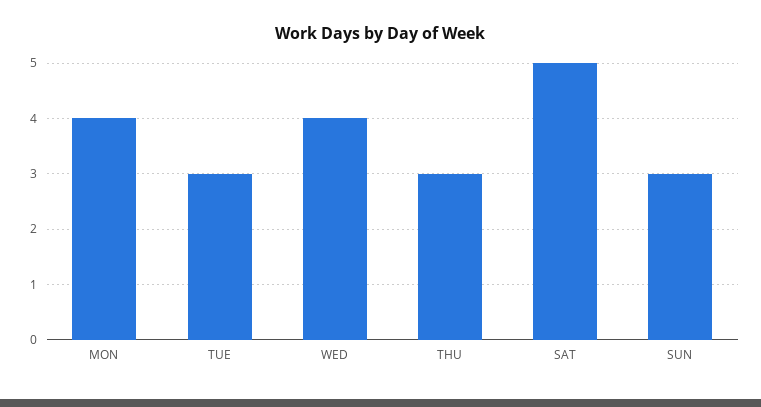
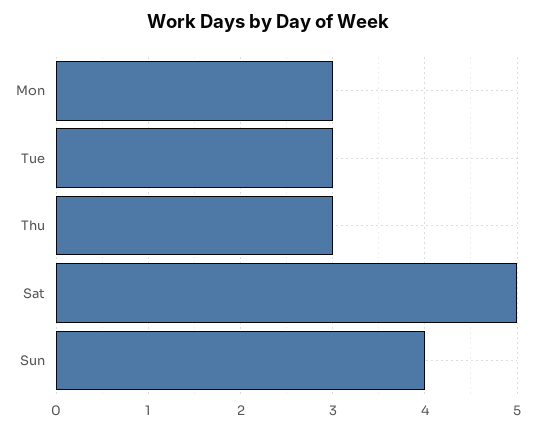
MON: 4 -> 3
WED: 4 -> none
SUN: 3 -> 4

